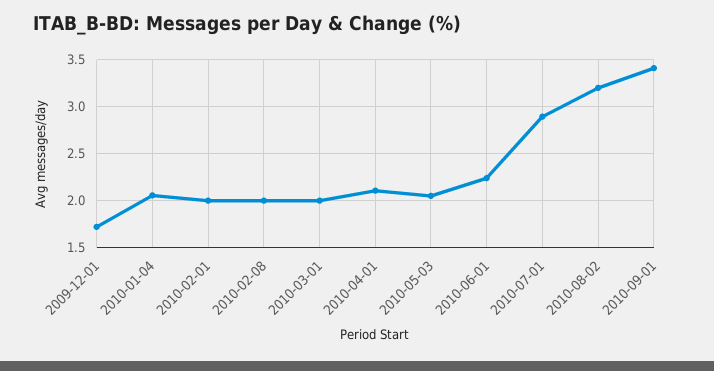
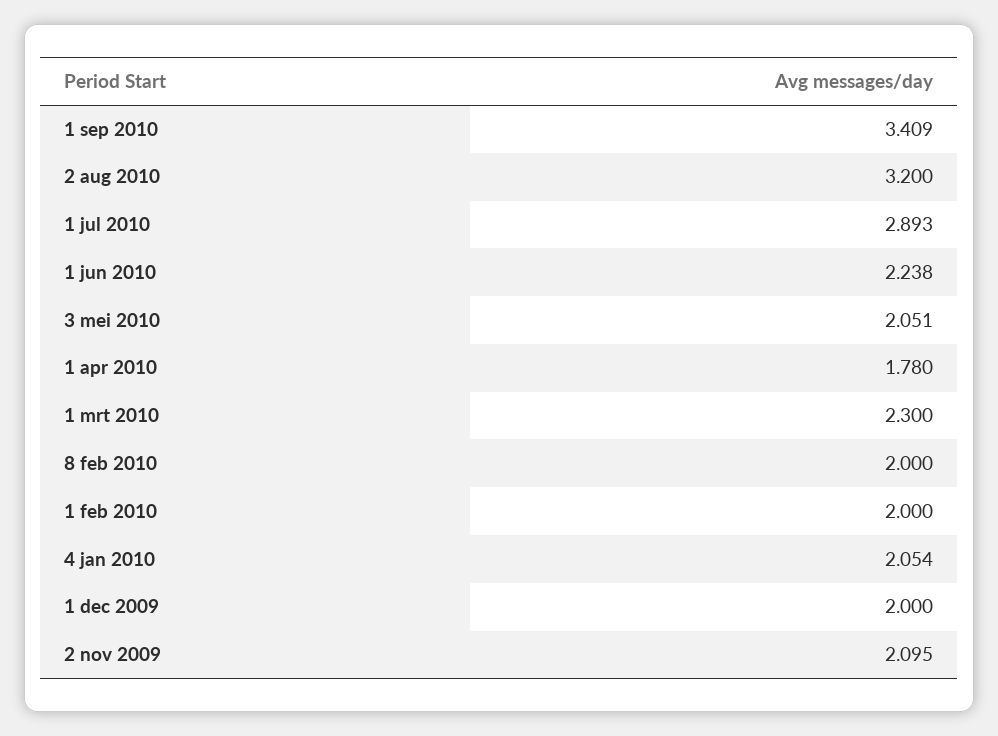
2009-12-01: 1.7 -> 2
2010-03-01: 2 -> 2.3
2010-04-01: 2.1 -> 1.78
2 nov 2009: none -> 2.095

